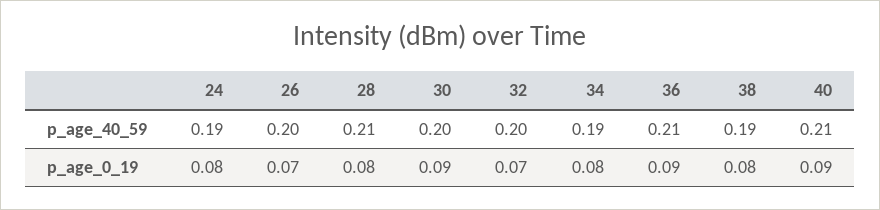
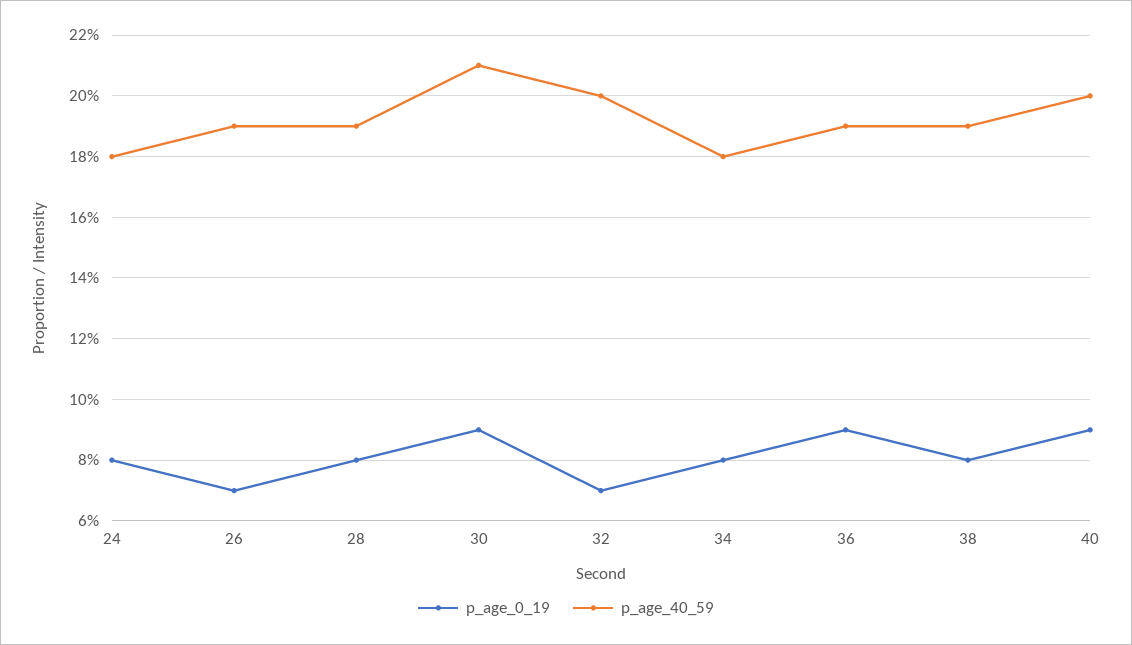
p_age_40_59, 24: 0.19 -> 0.18
p_age_40_59, 26: 0.2 -> 0.19
p_age_40_59, 28: 0.21 -> 0.19
p_age_40_59, 30: 0.2 -> 0.21
p_age_40_59, 34: 0.19 -> 0.18
p_age_40_59, 36: 0.21 -> 0.19
p_age_40_59, 40: 0.21 -> 0.2

